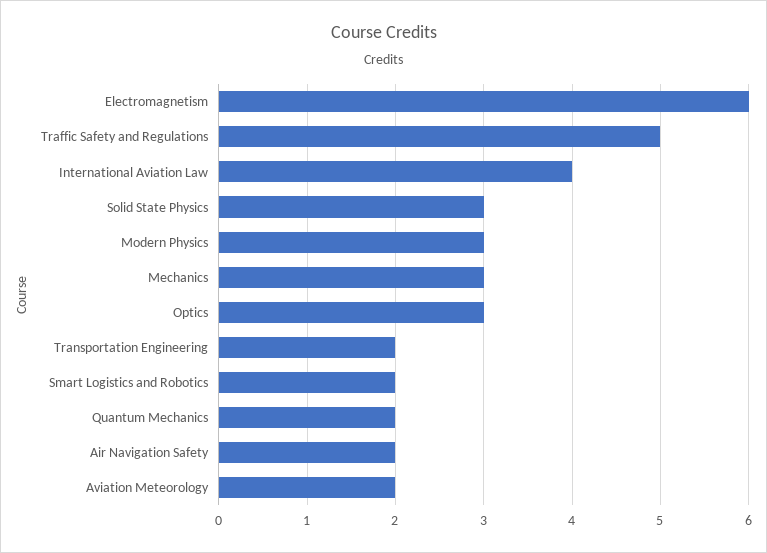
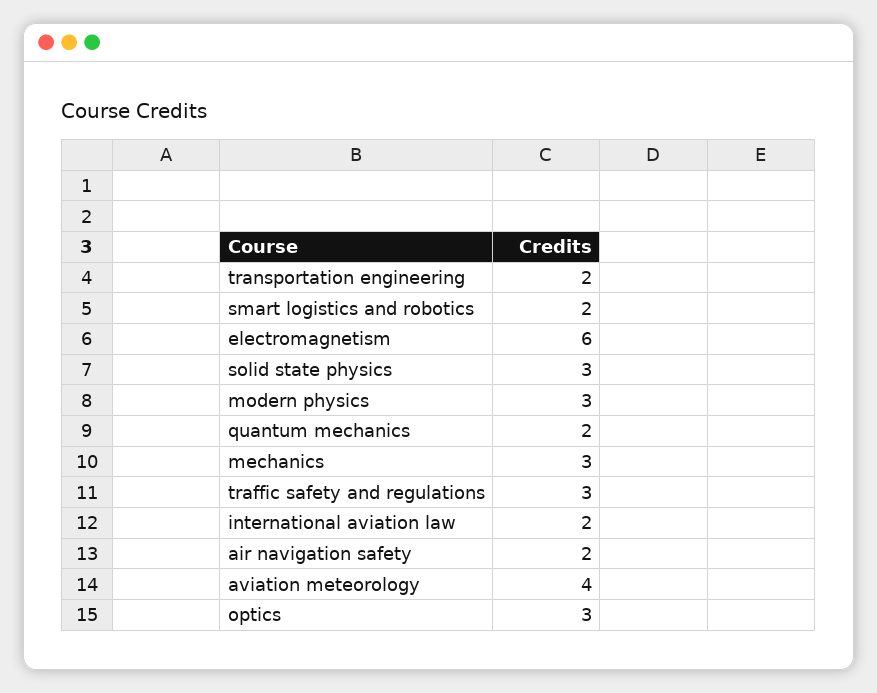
Traffic Safety and Regulations: 5 -> 3
International Aviation Law: 4 -> 2
Aviation Meteorology: 2 -> 4

